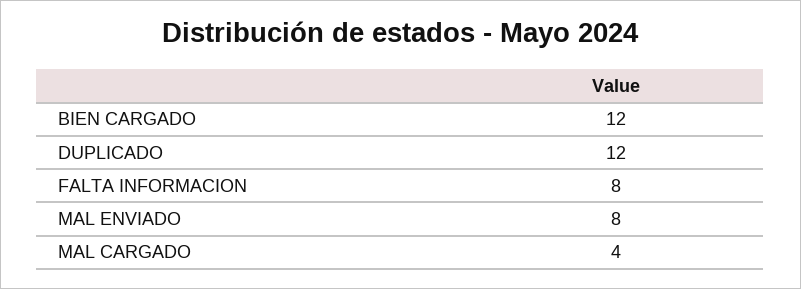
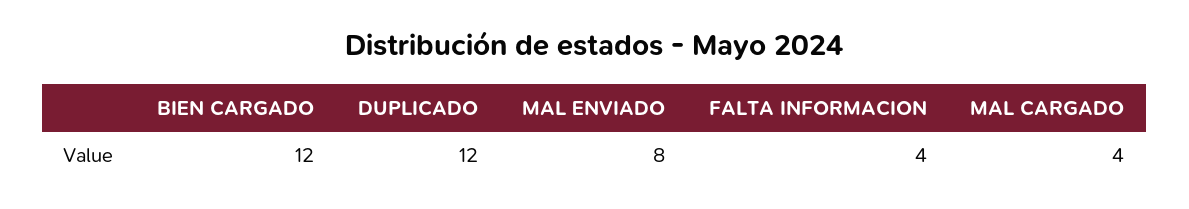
FALTA INFORMACION: 8 -> 4

